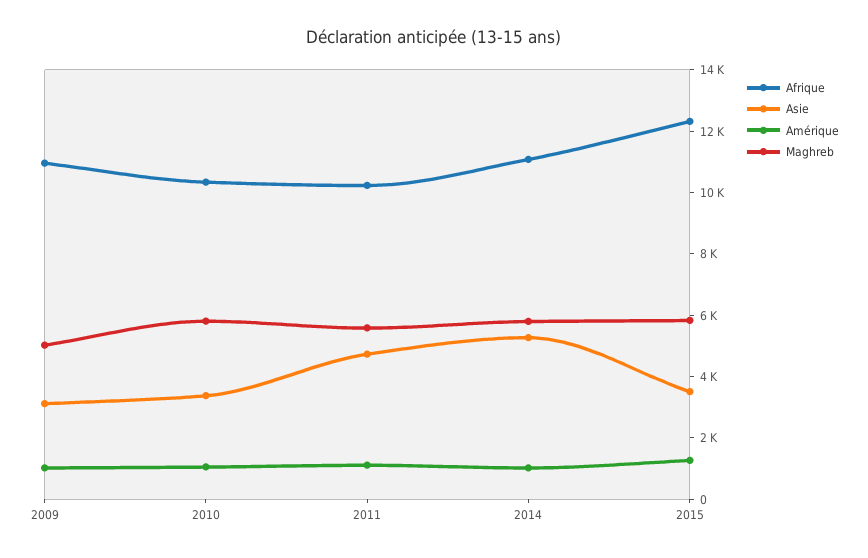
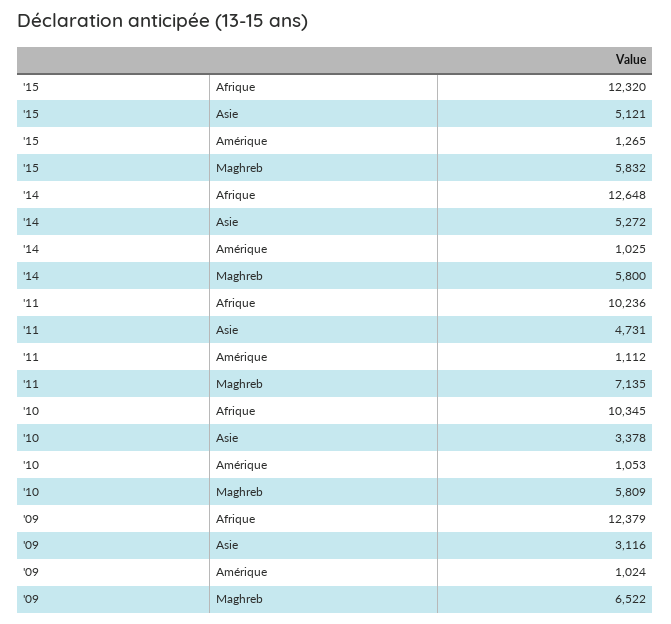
Afrique, 2009: 11000 -> 12379
Maghreb, 2009: 5000 -> 6522
Maghreb, 2011: 5500 -> 7135
Afrique, 2014: 11000 -> 12648
Asie, 2015: 3500 -> 5121

